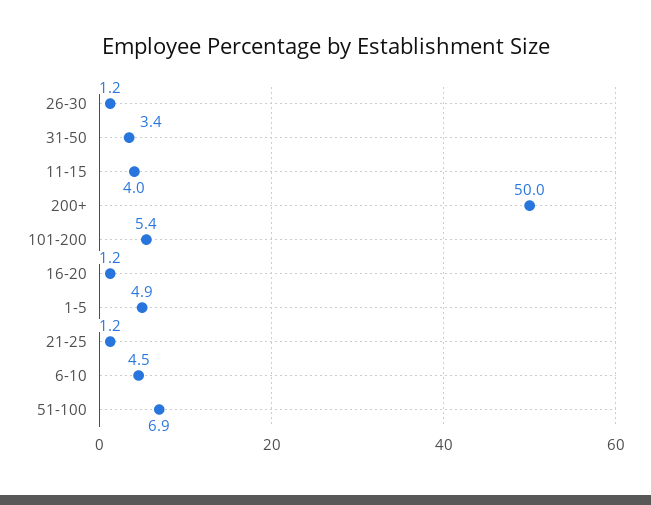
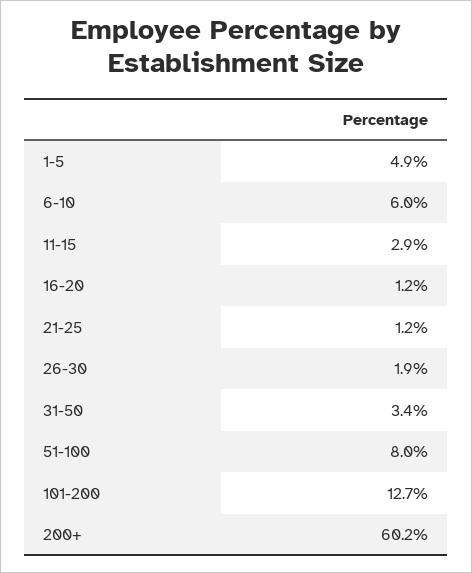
26-30: 1.2 -> 1.9
11-15: 4 -> 2.9
200+: 50 -> 60.2
101-200: 5.4 -> 12.7
6-10: 4.5 -> 6
51-100: 6.9 -> 8

